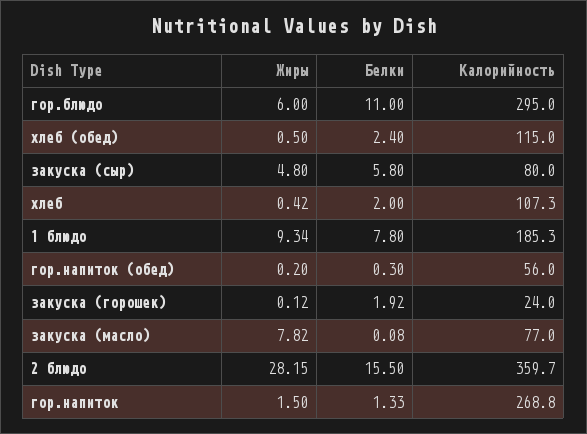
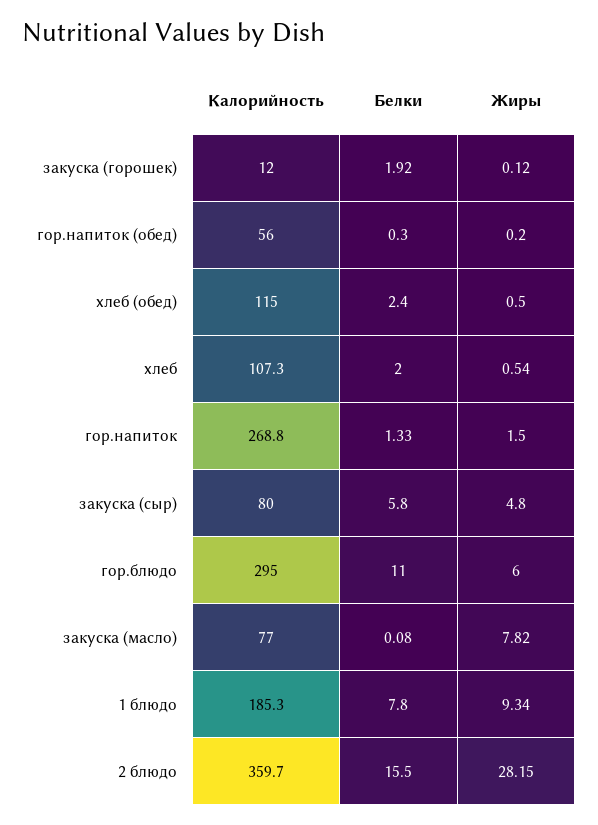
Жиры, хлеб: 0.42 -> 0.54
Калорийность, закуска (горошек): 24 -> 12

